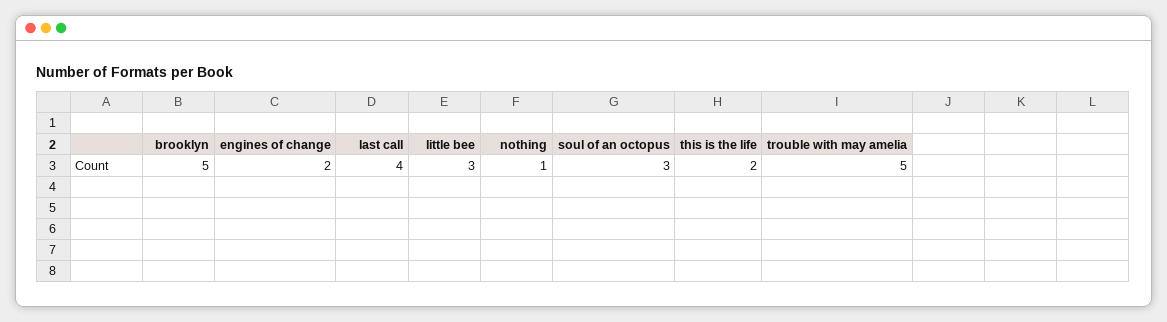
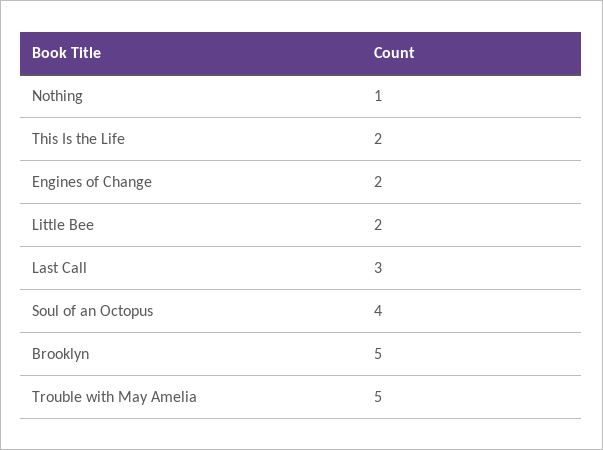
last call: 4 -> 3
little bee: 3 -> 2
soul of an octopus: 3 -> 4

